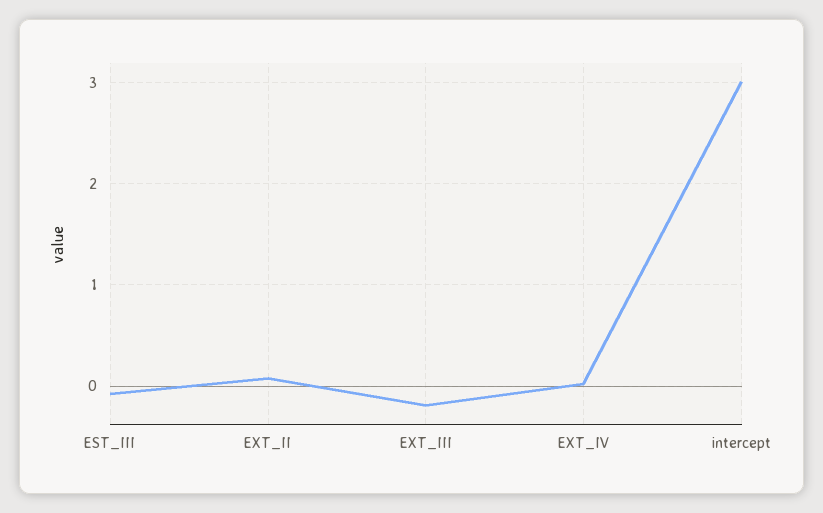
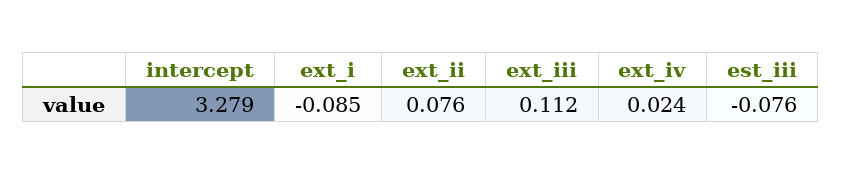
EXT_III: -0.2 -> 0.112
intercept: 3 -> 3.279
ext_i: none -> -0.085

